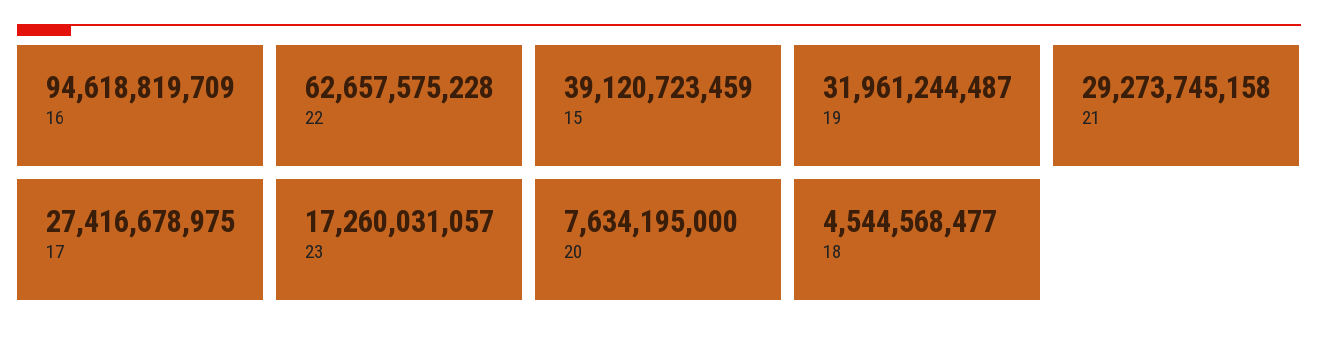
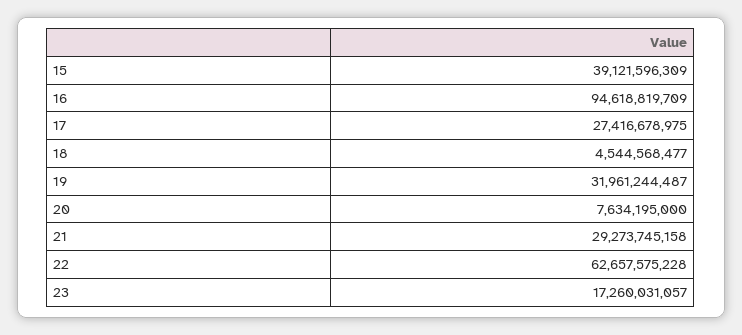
15: 39120723459 -> 39121596309

